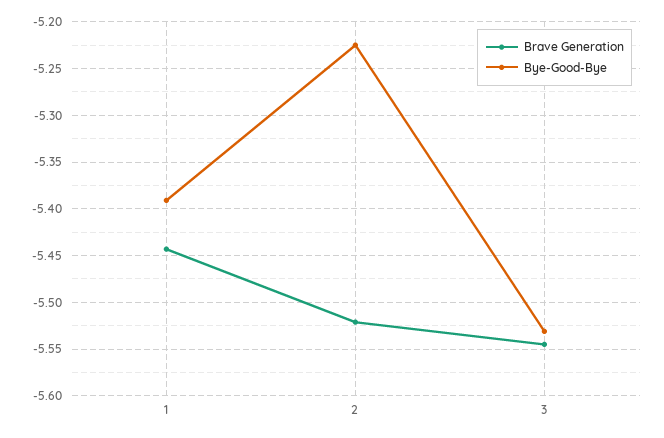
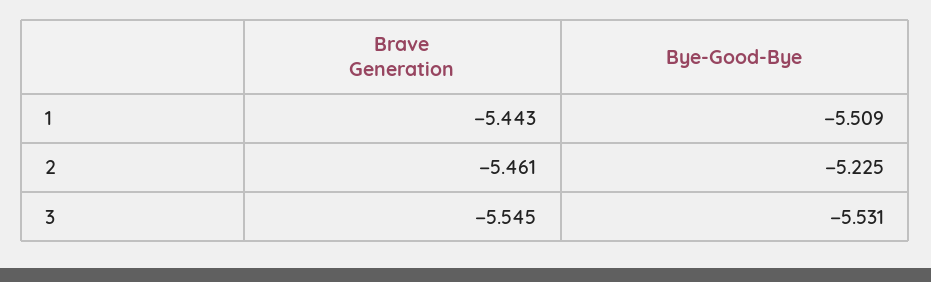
Bye-Good-Bye, 1: -5.39 -> -5.509
Brave Generation, 2: -5.52 -> -5.461

